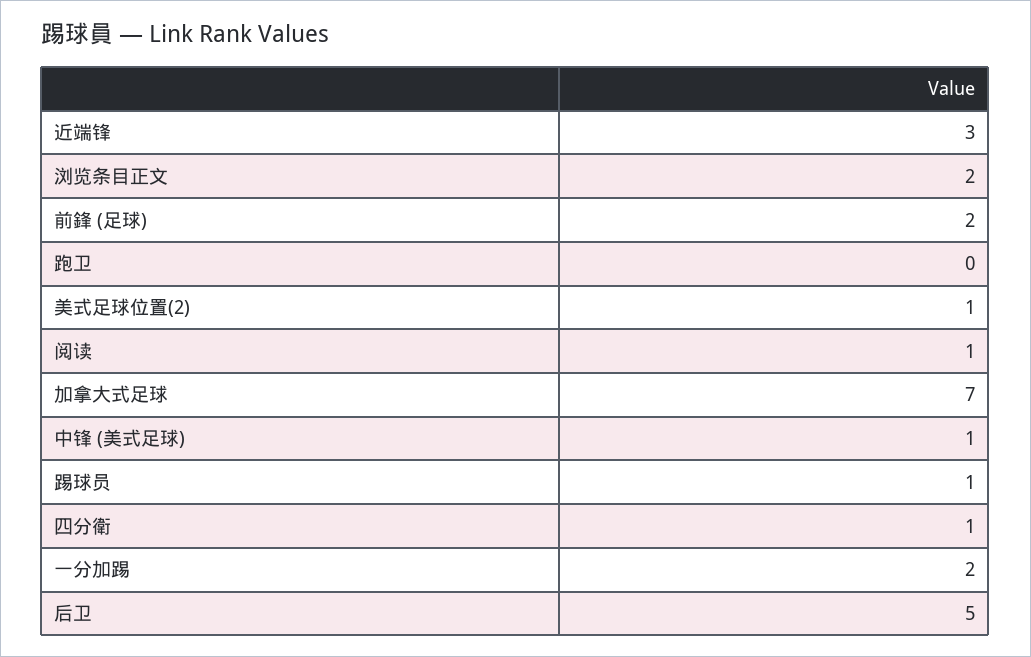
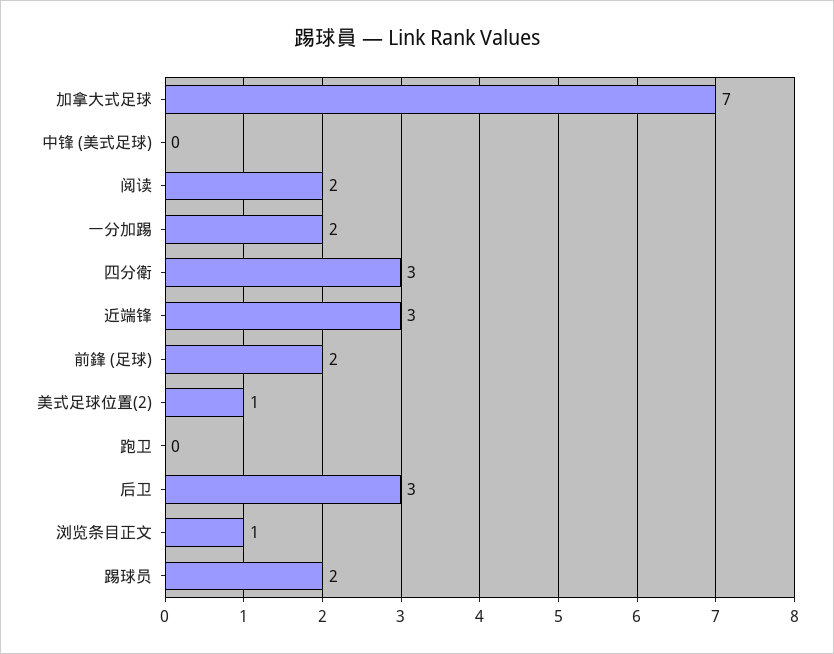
浏览条目正文: 2 -> 1
阅读: 1 -> 2
中锋 (美式足球): 1 -> 0
踢球员: 1 -> 2
四分衛: 1 -> 3
后卫: 5 -> 3

